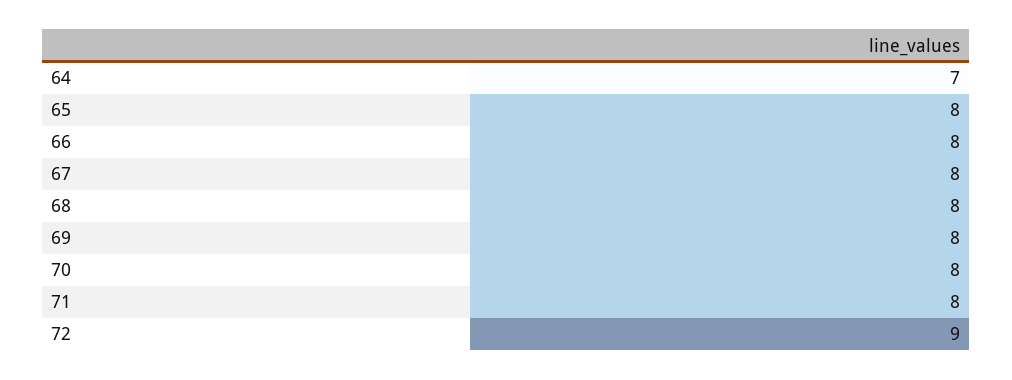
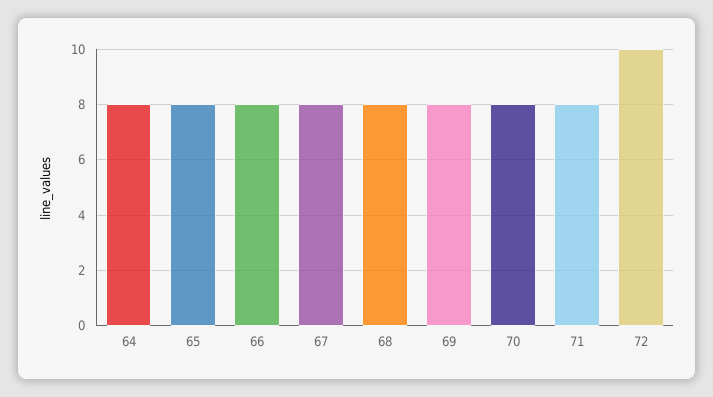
64: 7 -> 8
72: 9 -> 10

